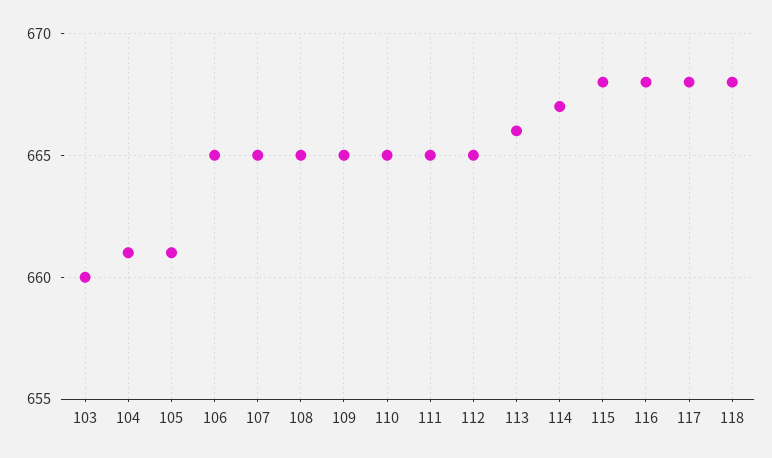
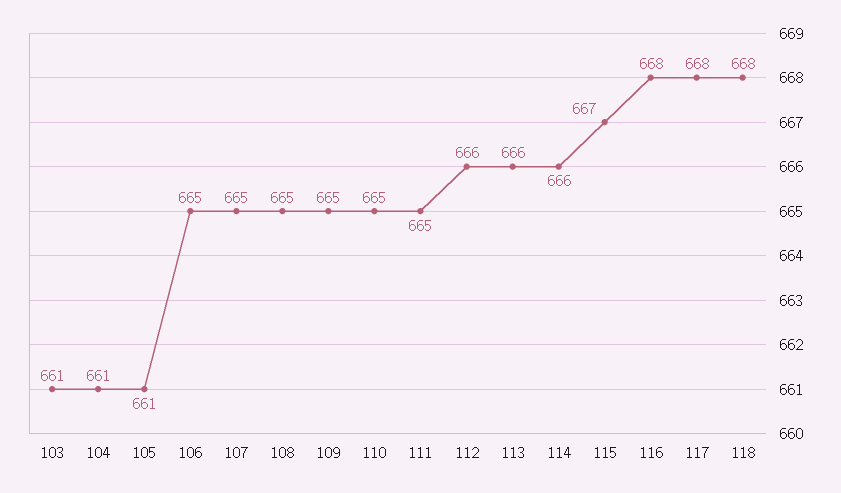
103: 660 -> 661
112: 665 -> 666
114: 667 -> 666
115: 668 -> 667

